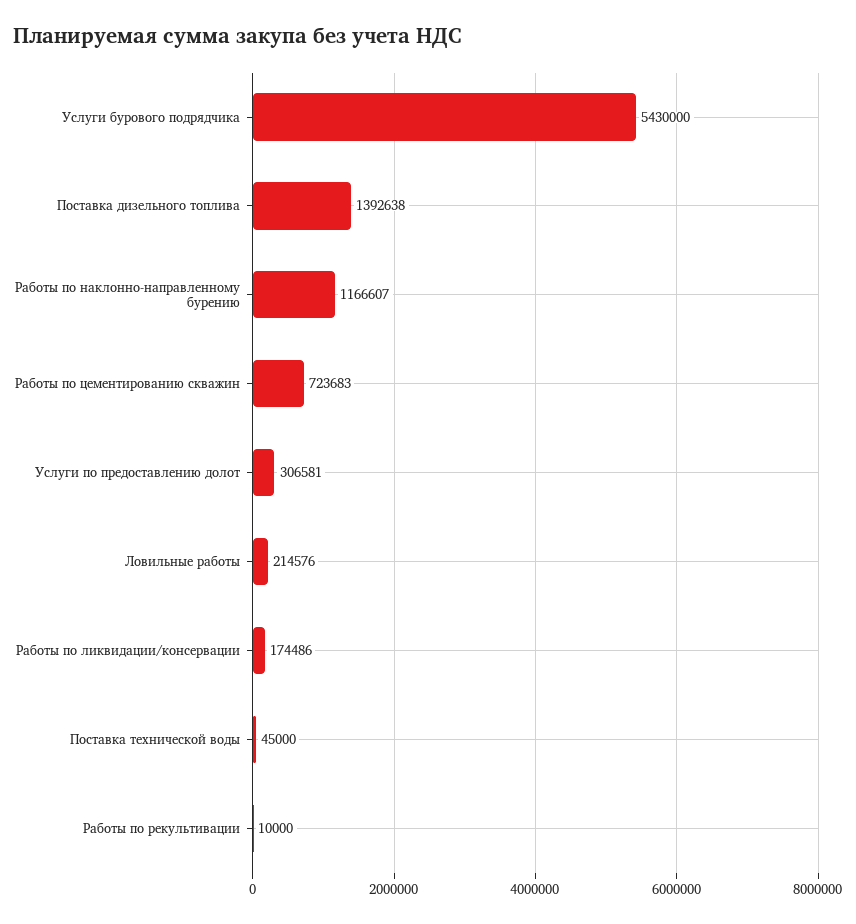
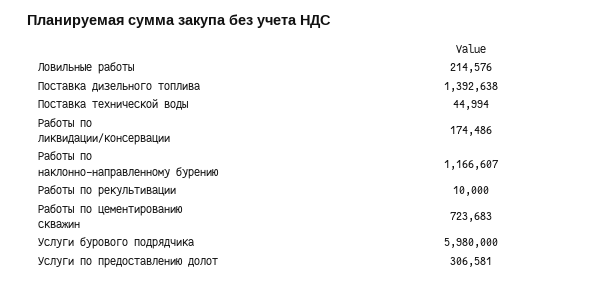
Услуги бурового подрядчика: 5430000 -> 5980000
Поставка технической воды: 45000 -> 44994

